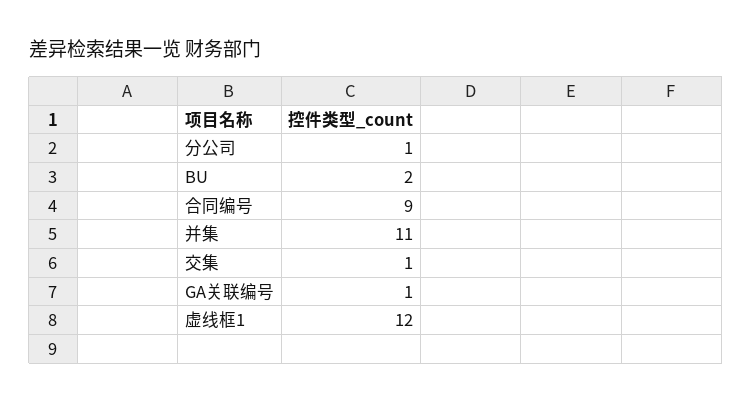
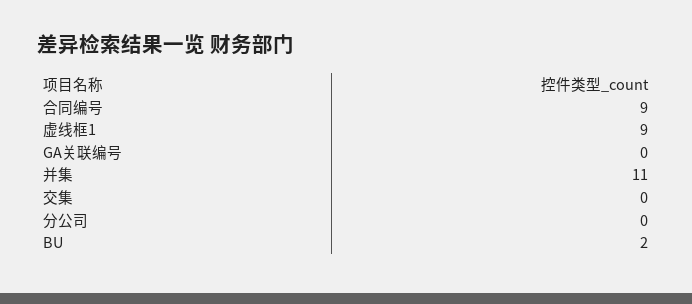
分公司: 1 -> 0
交集: 1 -> 0
GA关联编号: 1 -> 0
虚线框1: 12 -> 9

